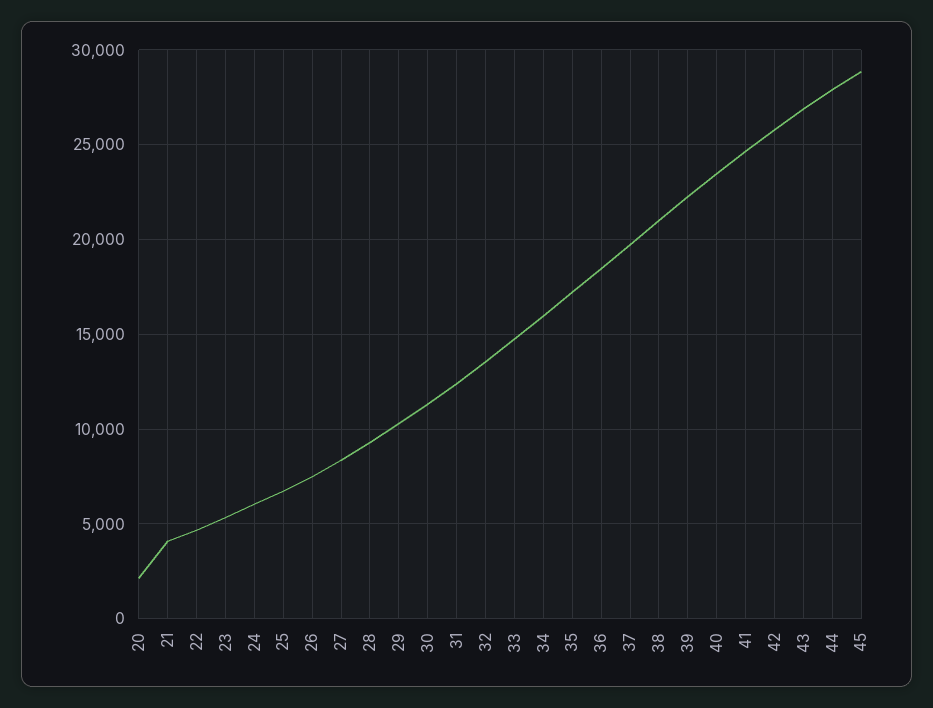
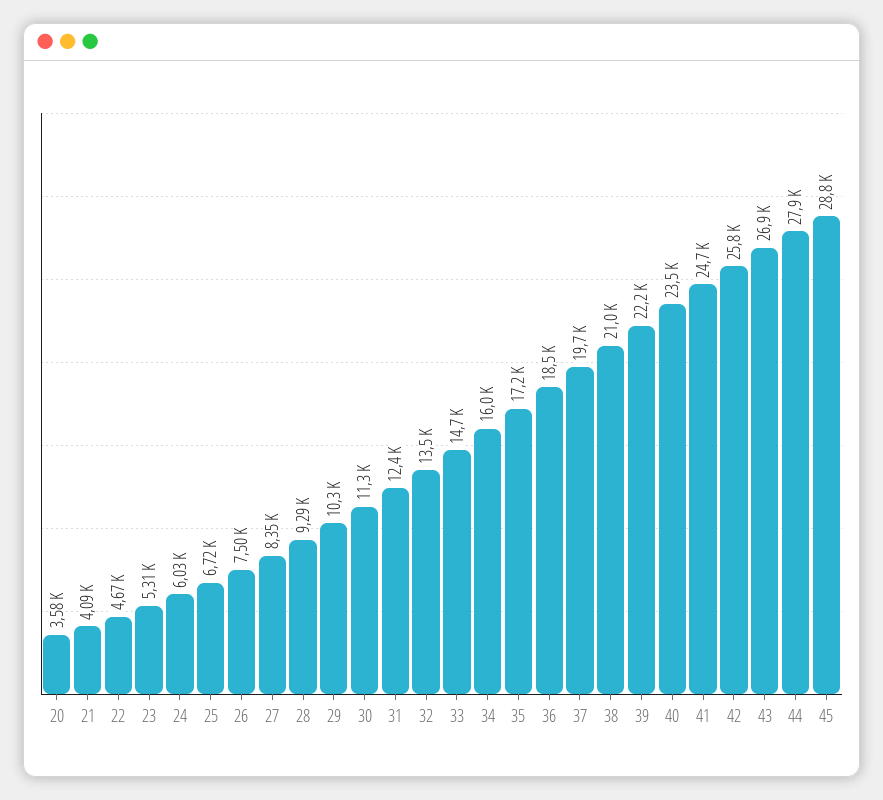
20: 2000 -> 3580

